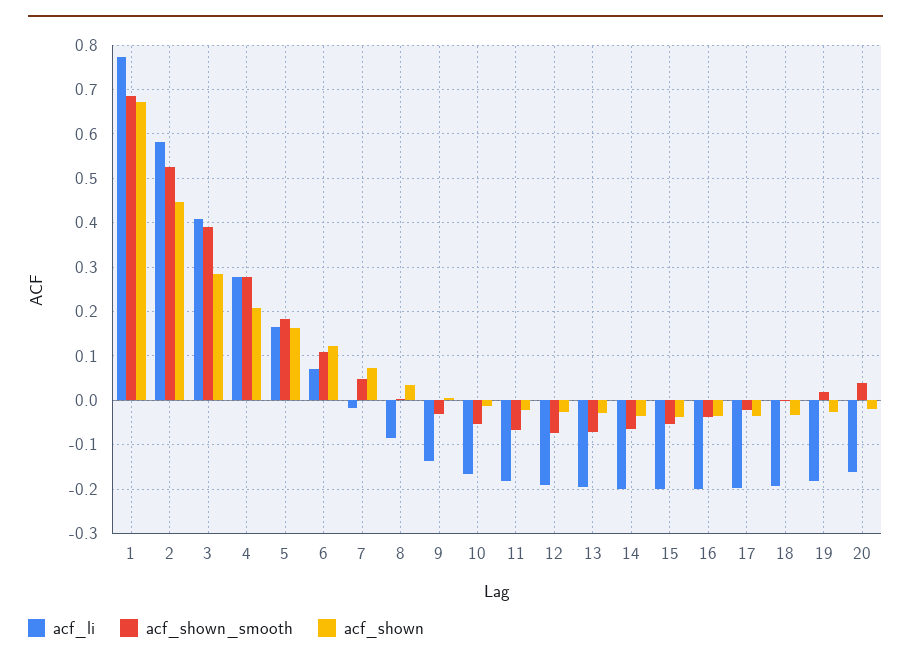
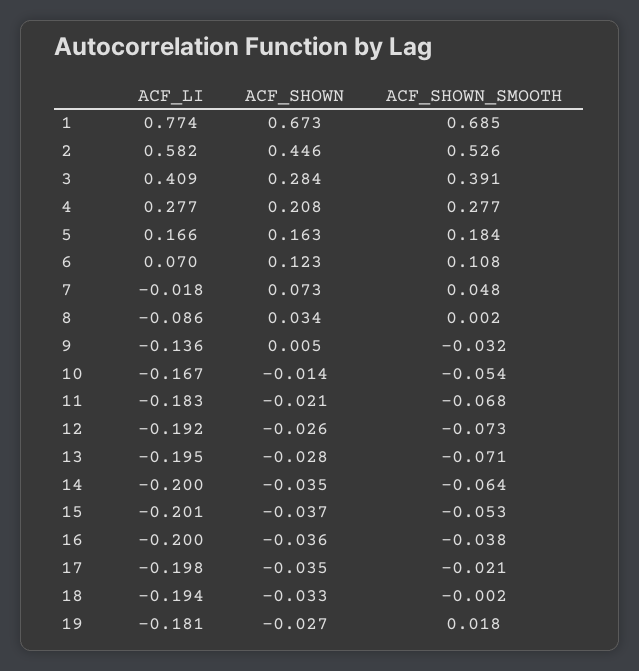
acf_li, 20: -0.16 -> none
acf_shown_smooth, 20: 0.04 -> none
acf_shown, 20: -0.02 -> none

